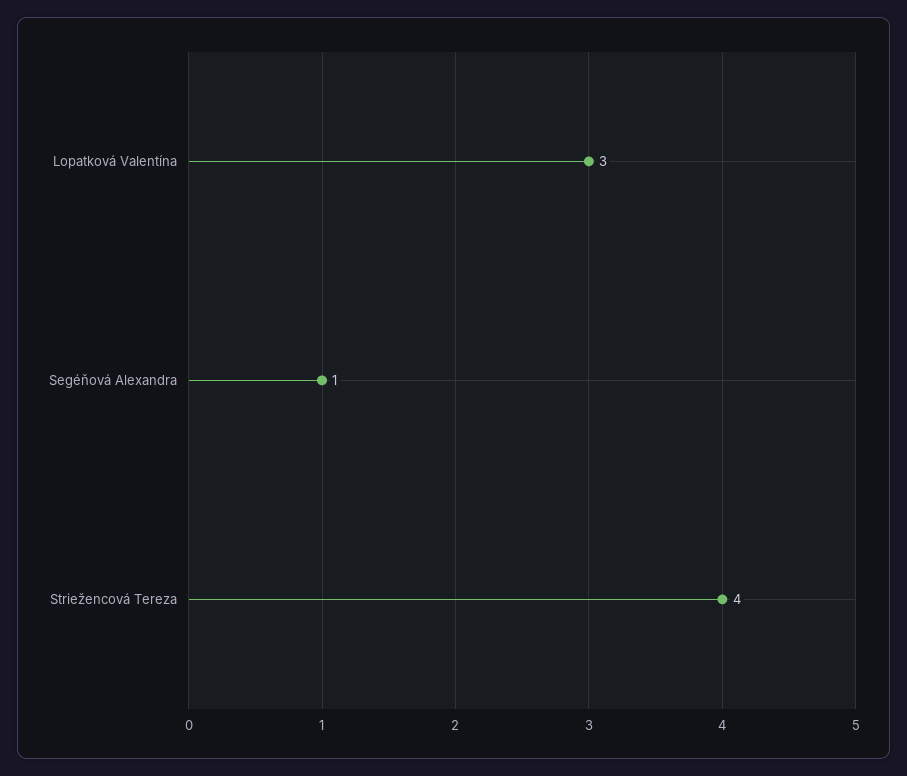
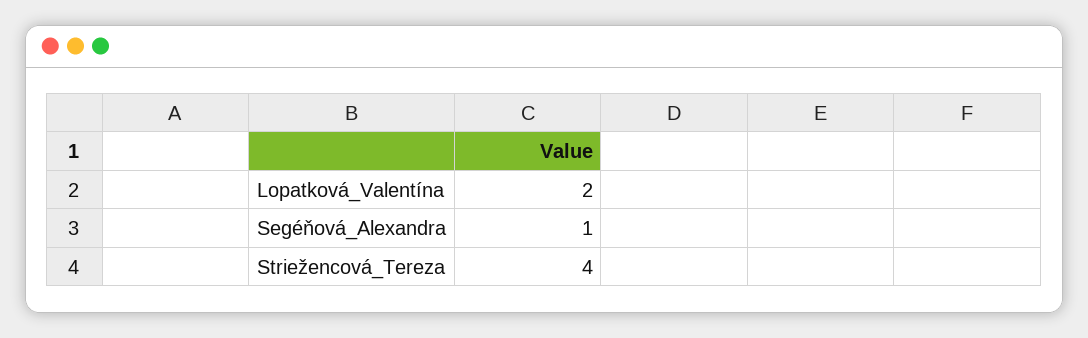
Lopatková Valentína: 3 -> 2

